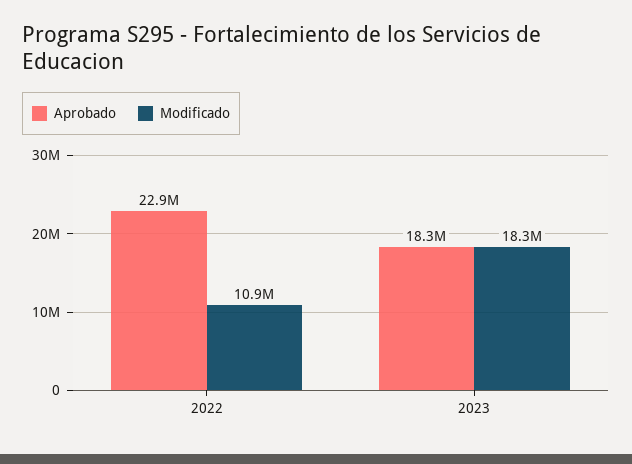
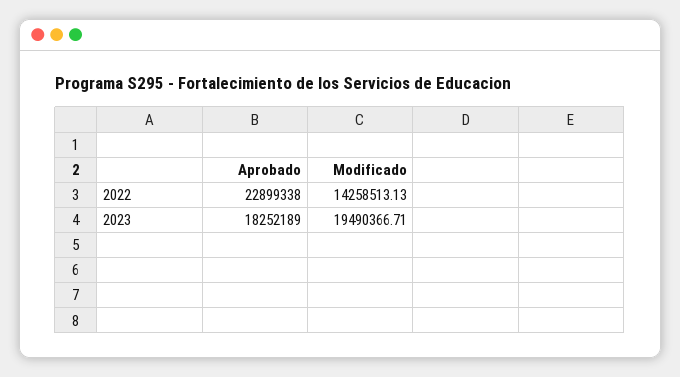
Modificado, 2022: 10900000 -> 14258513.13
Modificado, 2023: 18300000 -> 19490366.71

